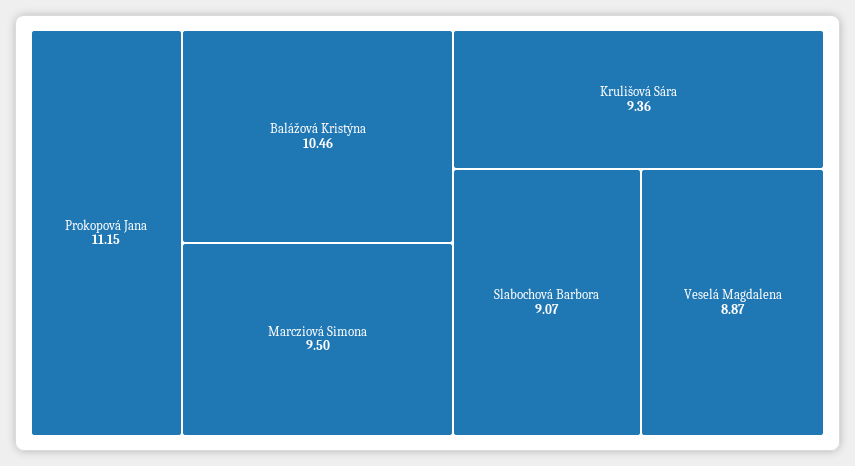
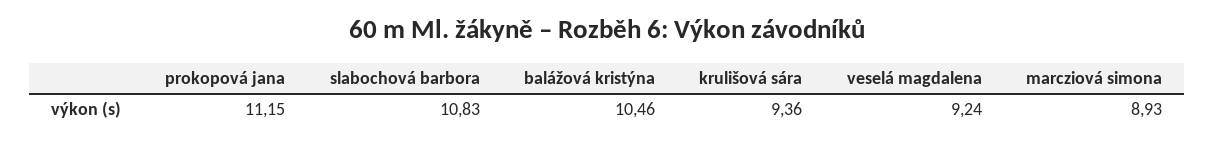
Marcziová Simona: 9.5 -> 8.93
Slabochová Barbora: 9.07 -> 10.83
Veselá Magdalena: 8.87 -> 9.24

